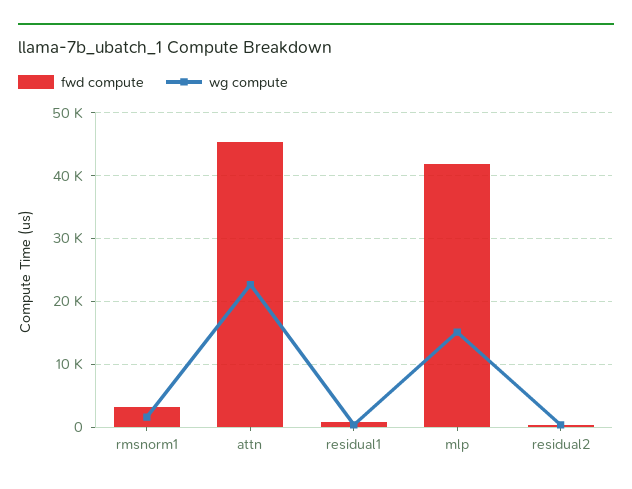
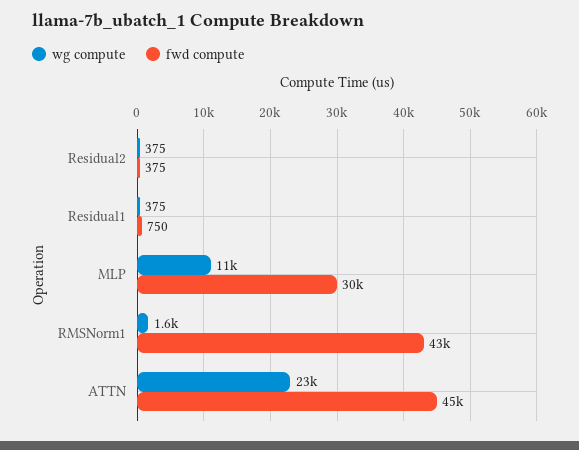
fwd compute, rmsnorm1: 3000 -> 43000
fwd compute, mlp: 42000 -> 30000
wg compute, mlp: 15000 -> 11000

